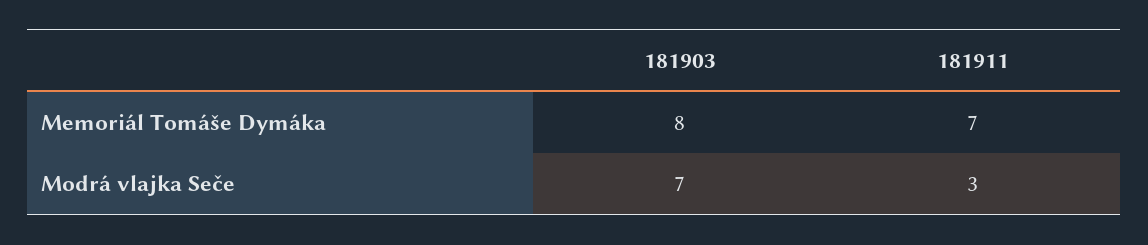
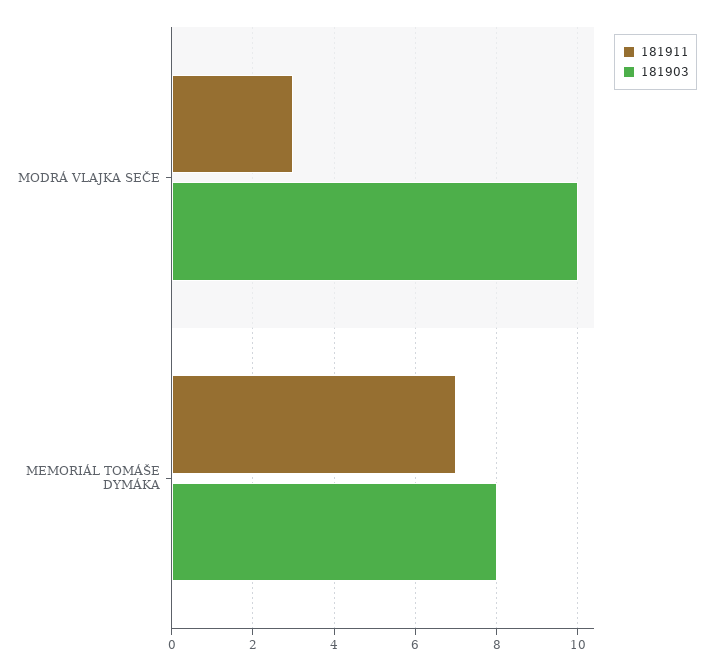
181903, Modrá vlajka Seče: 7 -> 10

